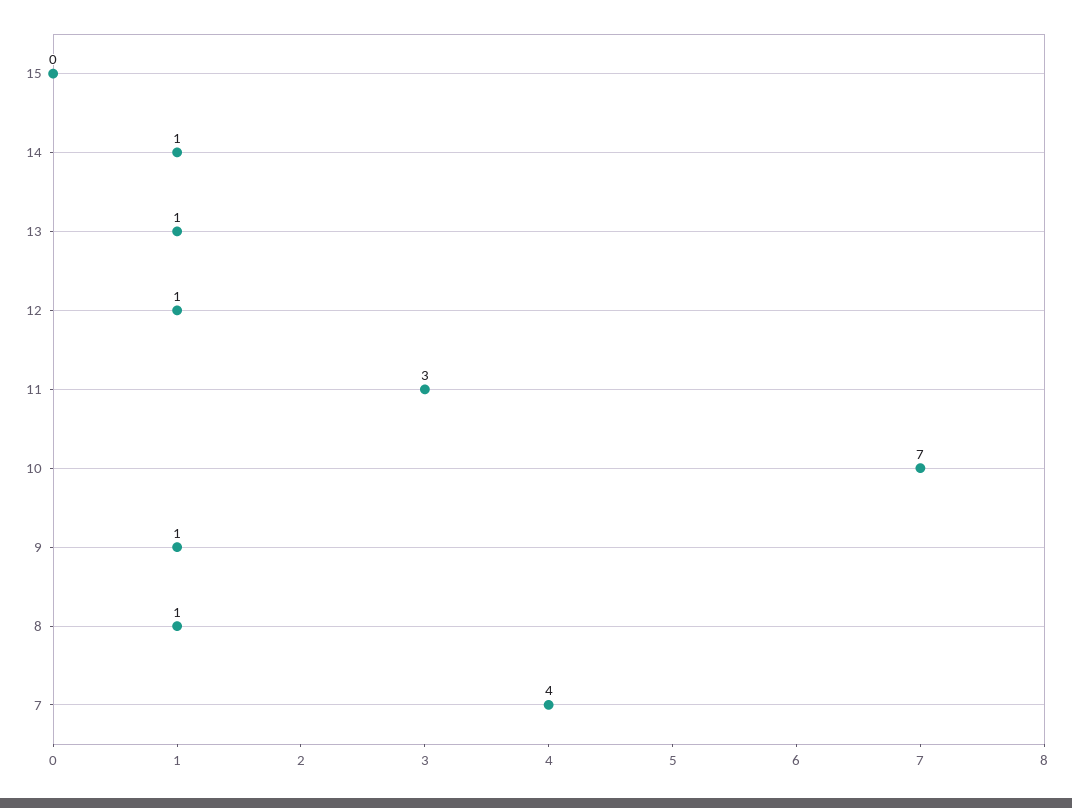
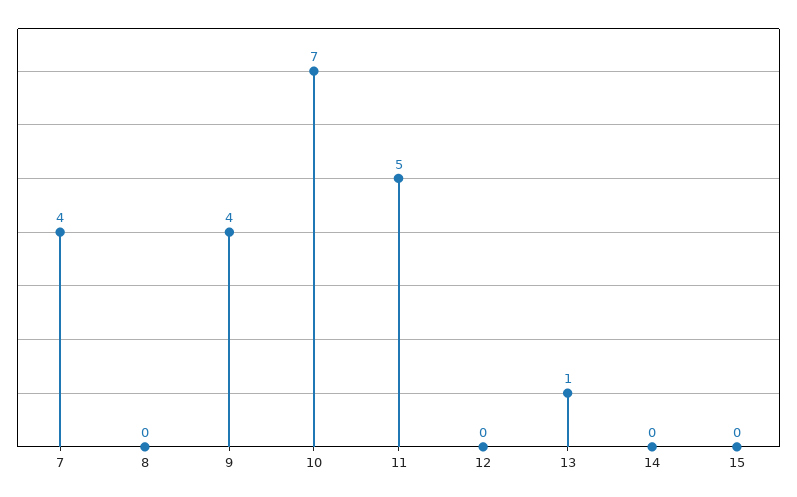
14: 1 -> 0
12: 1 -> 0
11: 3 -> 5
9: 1 -> 4
8: 1 -> 0

